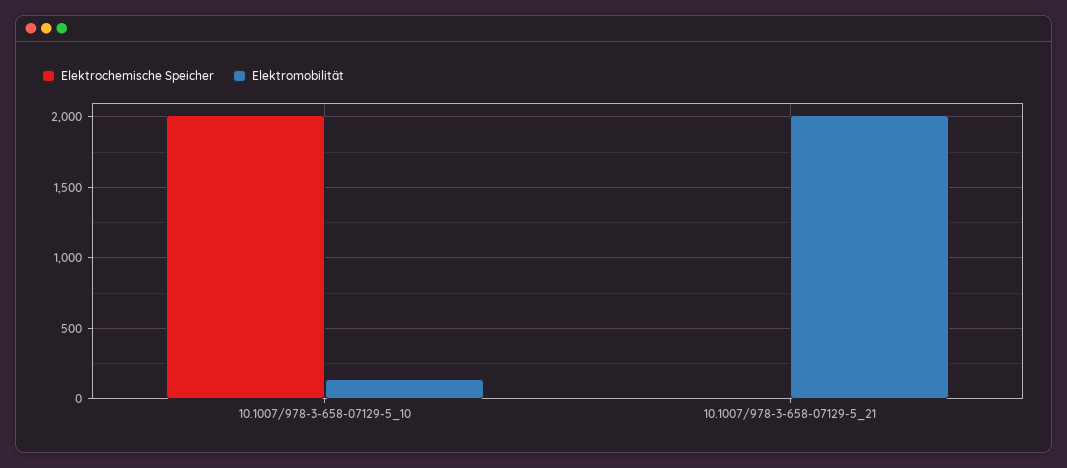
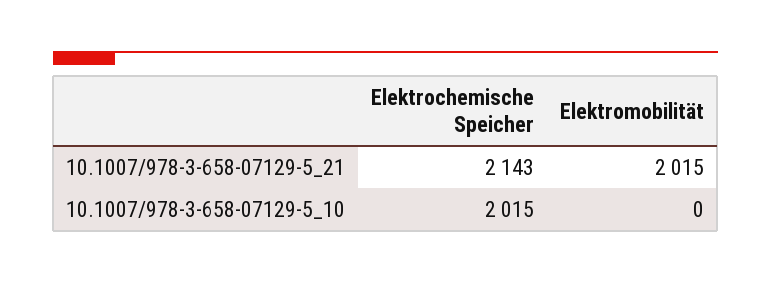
Elektromobilität, 10.1007/978-3-658-07129-5_10: 150 -> 0
Elektrochemische Speicher, 10.1007/978-3-658-07129-5_21: 0 -> 2143

